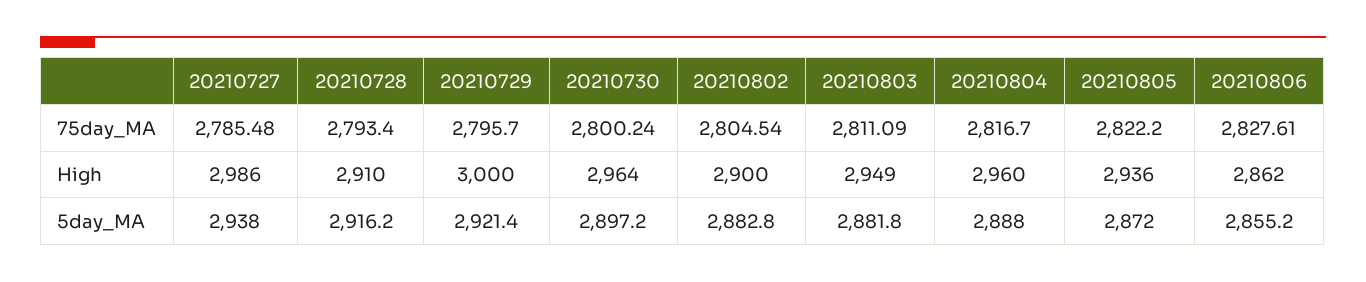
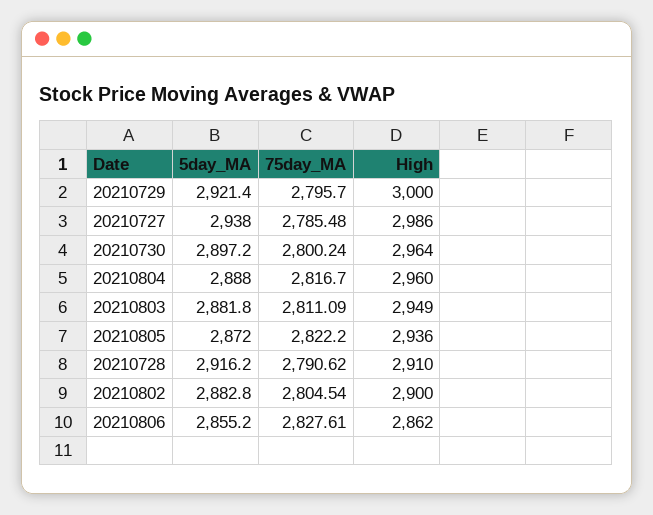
20210728, 75day_MA: 2793.4 -> 2790.62

